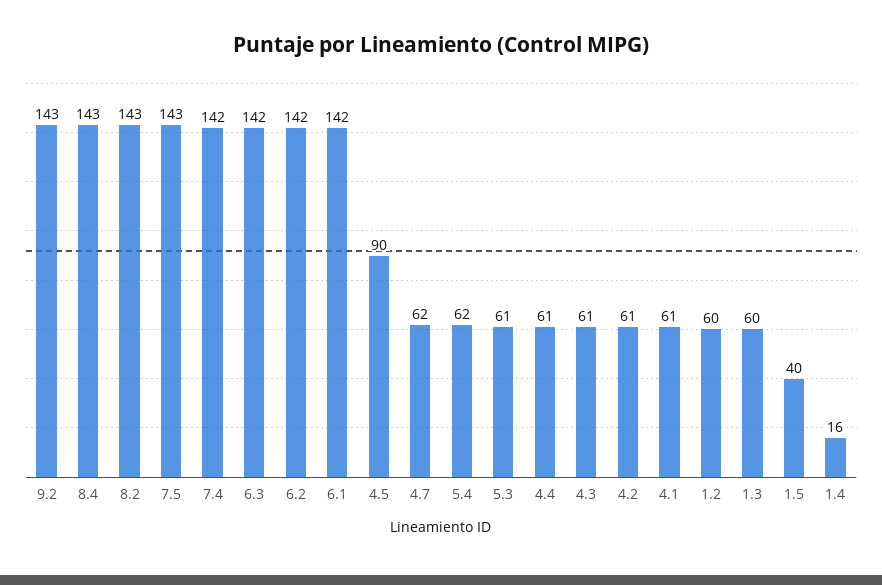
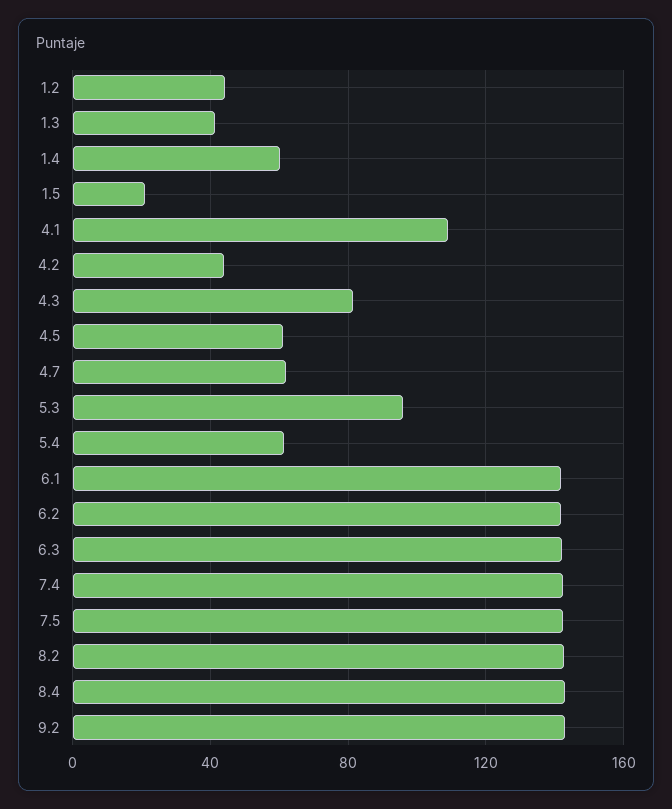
4.5: 90 -> 60
5.3: 61 -> 95
4.4: 61 -> none
4.3: 61 -> 80
4.2: 61 -> 45
4.1: 61 -> 110
1.2: 60 -> 45
1.3: 60 -> 40
1.5: 40 -> 20
1.4: 16 -> 60

